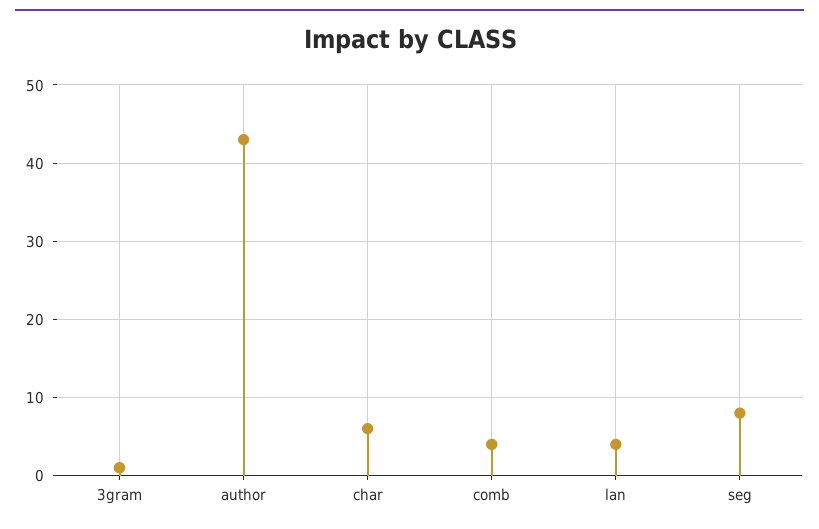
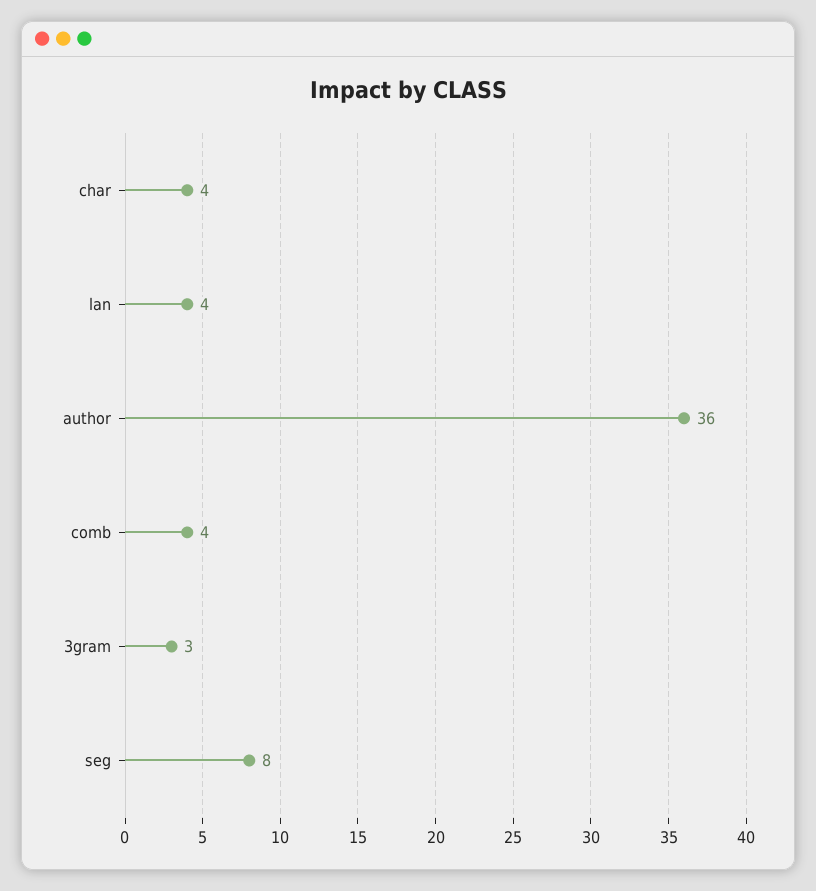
3gram: 1 -> 3
author: 43 -> 36
char: 6 -> 4

